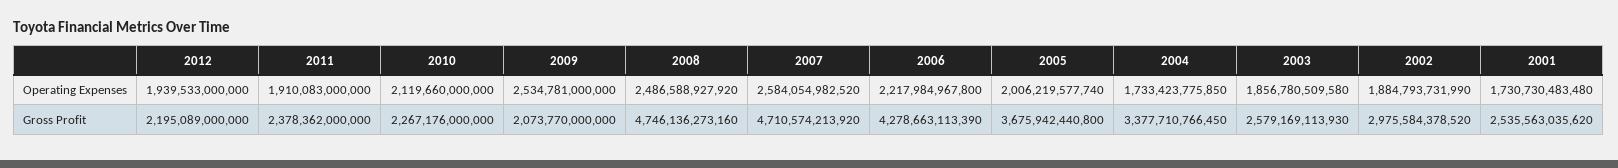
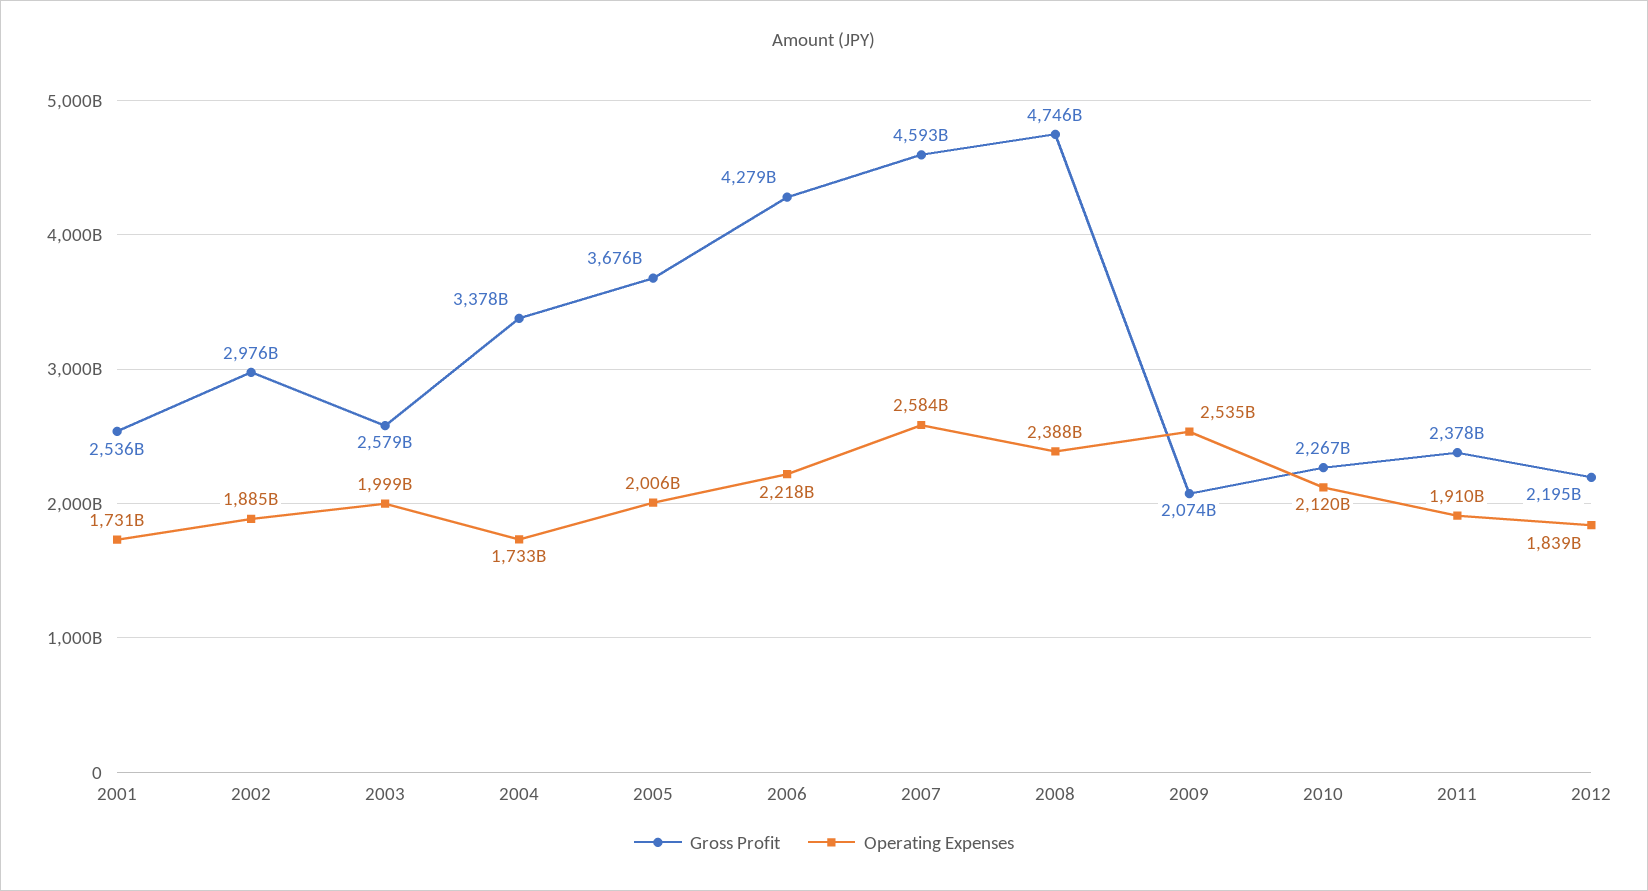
Operating Expenses, 2012: 1939533000000 -> 1839000000000
Operating Expenses, 2008: 2486588927920 -> 2388000000000
Operating Expenses, 2003: 1856780509580 -> 1999000000000
Gross Profit, 2007: 4710574213920 -> 4593000000000

